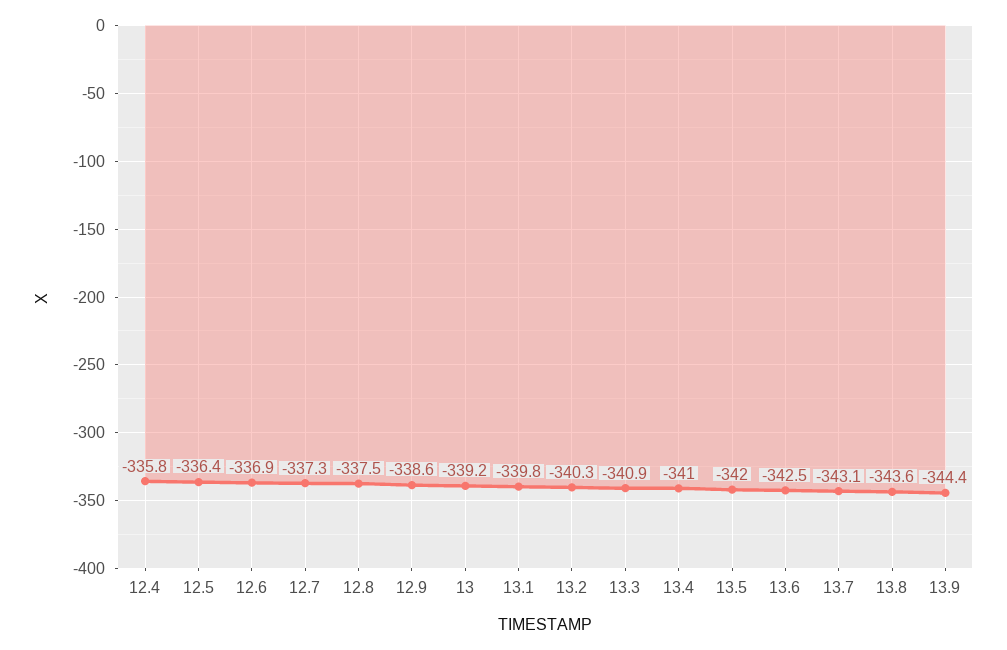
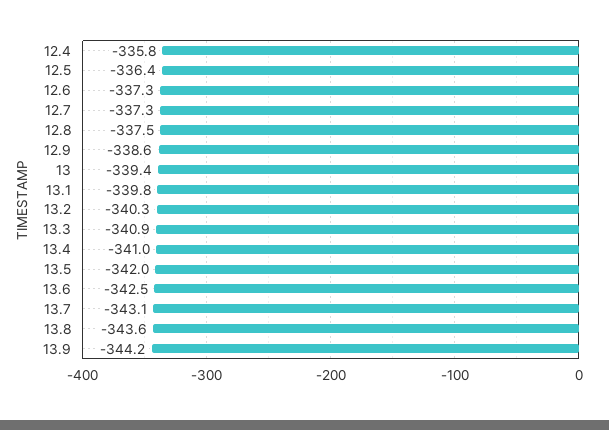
12.6: -336.9 -> -337.3
13: -339.2 -> -339.4
13.9: -344.4 -> -344.2

